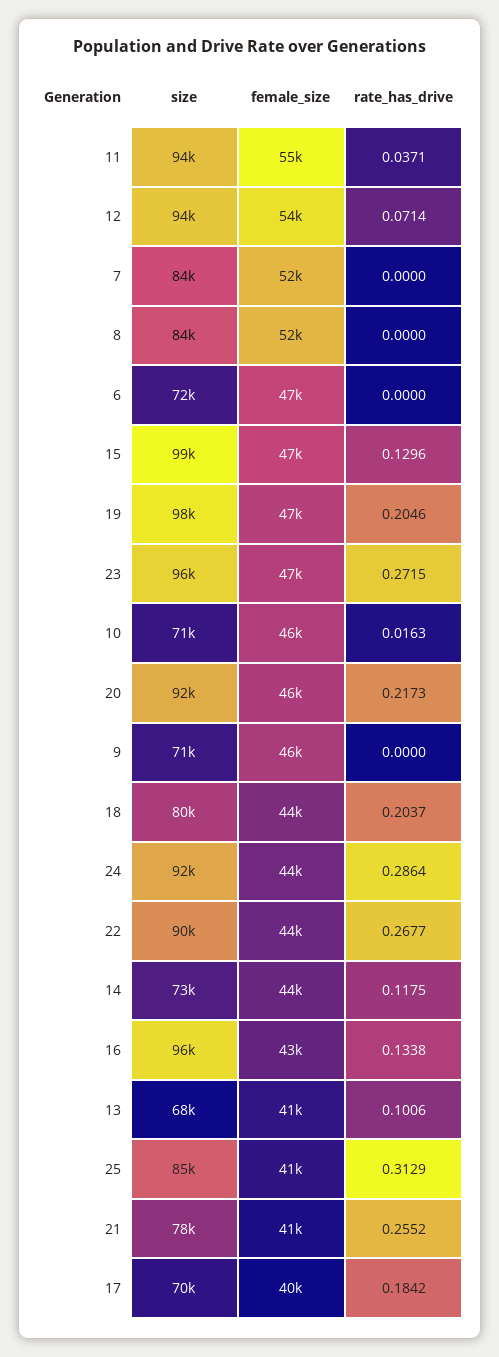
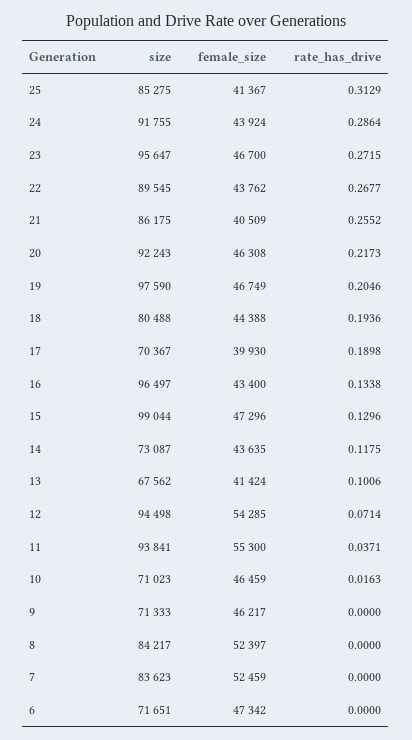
rate_has_drive, 18: 0.2037 -> 0.1936
size, 21: 78000 -> 86175
rate_has_drive, 17: 0.1842 -> 0.1898

